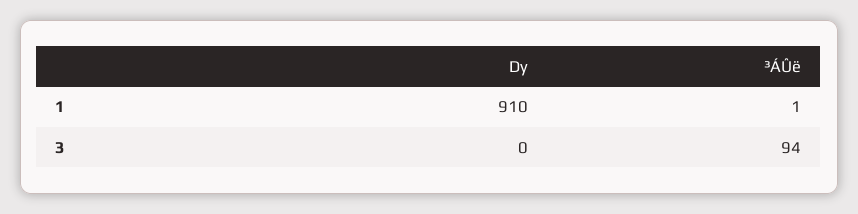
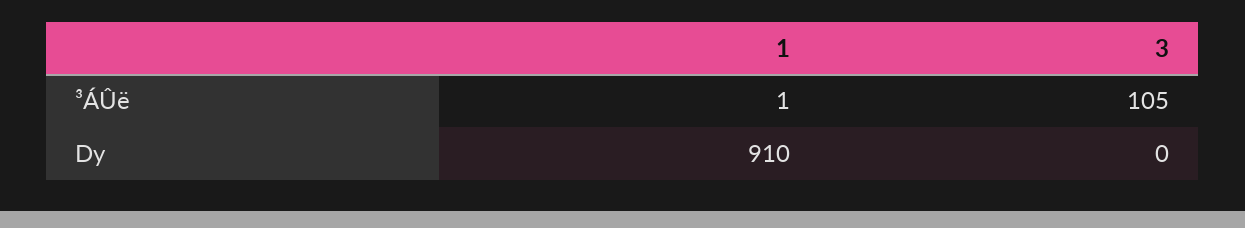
³ÁÛë, 3: 94 -> 105

